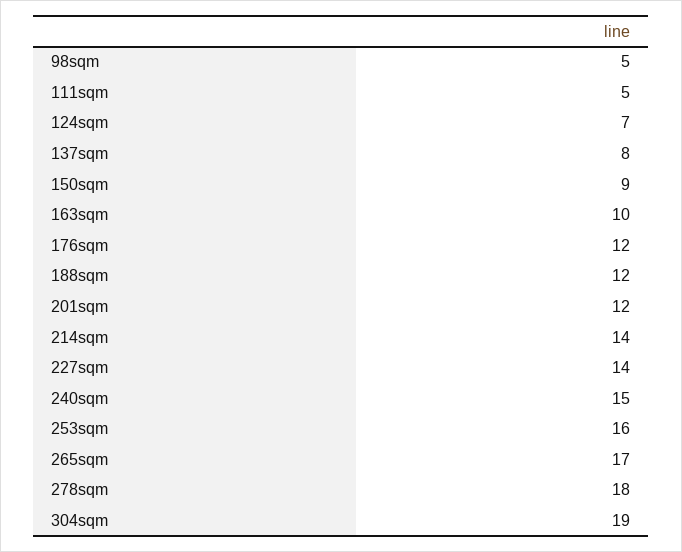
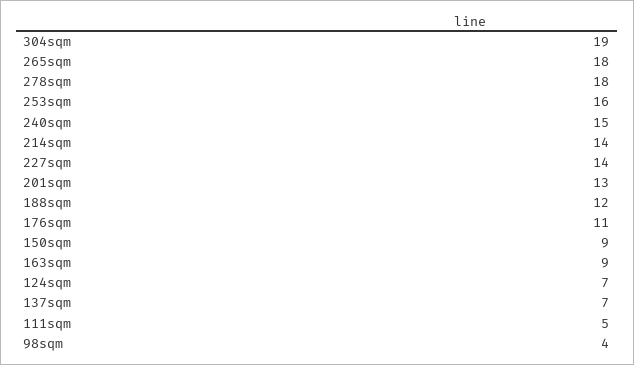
98sqm: 5 -> 4
137sqm: 8 -> 7
163sqm: 10 -> 9
176sqm: 12 -> 11
201sqm: 12 -> 13
265sqm: 17 -> 18

